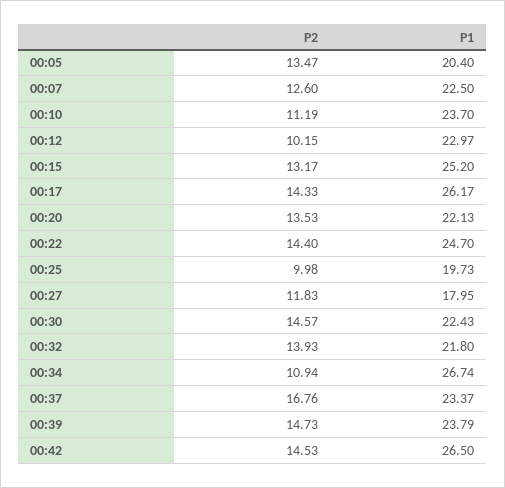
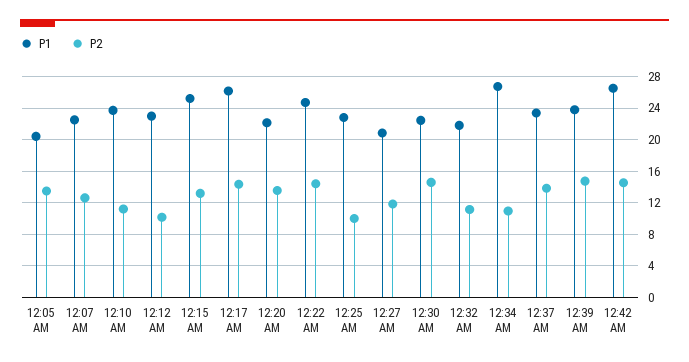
P1, 00:25: 19.73 -> 23
P1, 00:27: 17.95 -> 21
P2, 00:32: 13.93 -> 11
P2, 00:37: 16.76 -> 14

